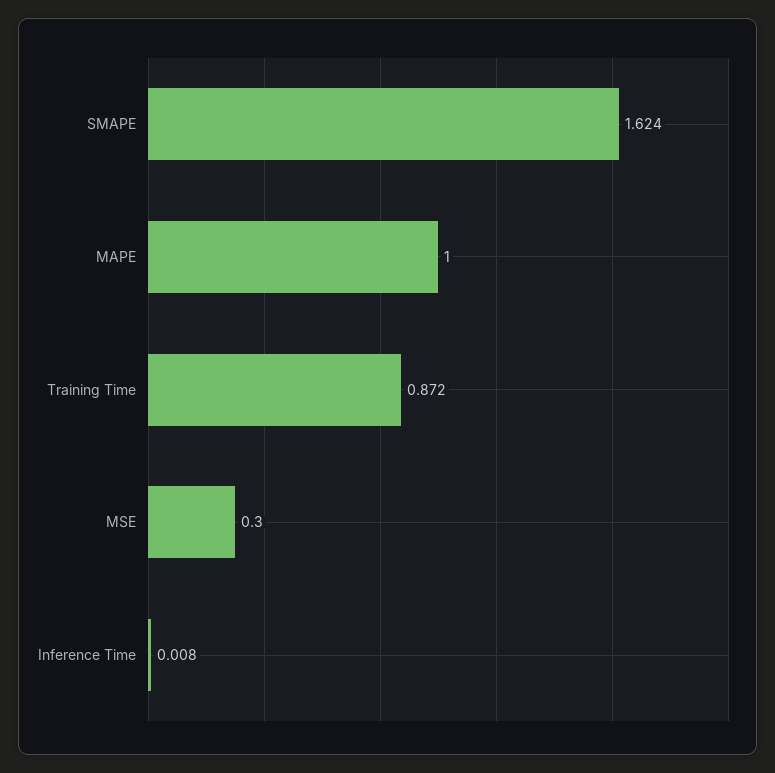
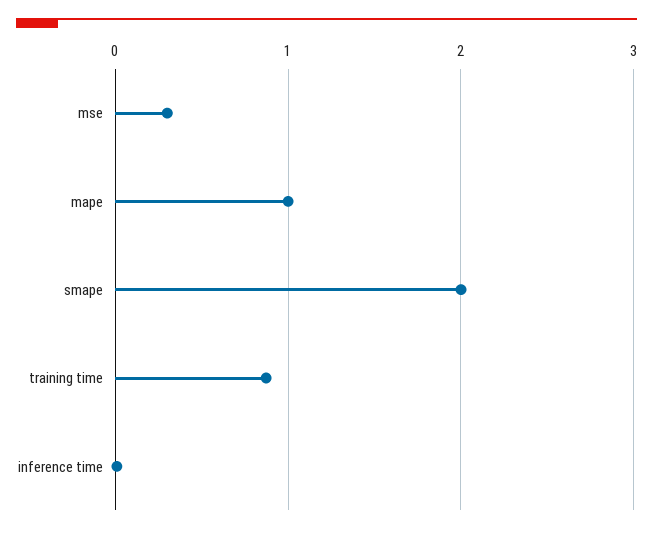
SMAPE: 1.624 -> 2

